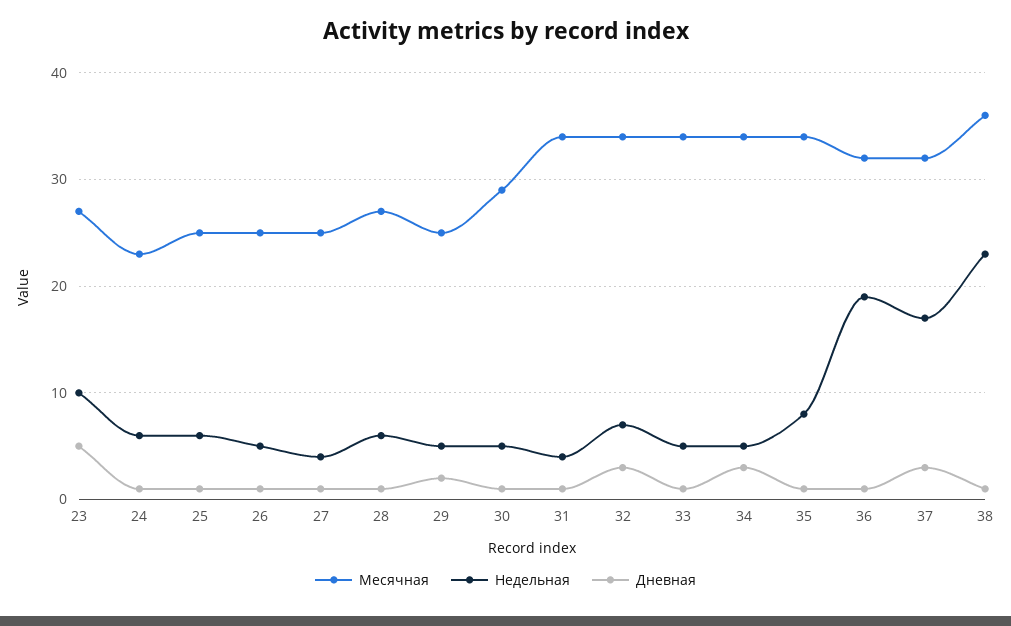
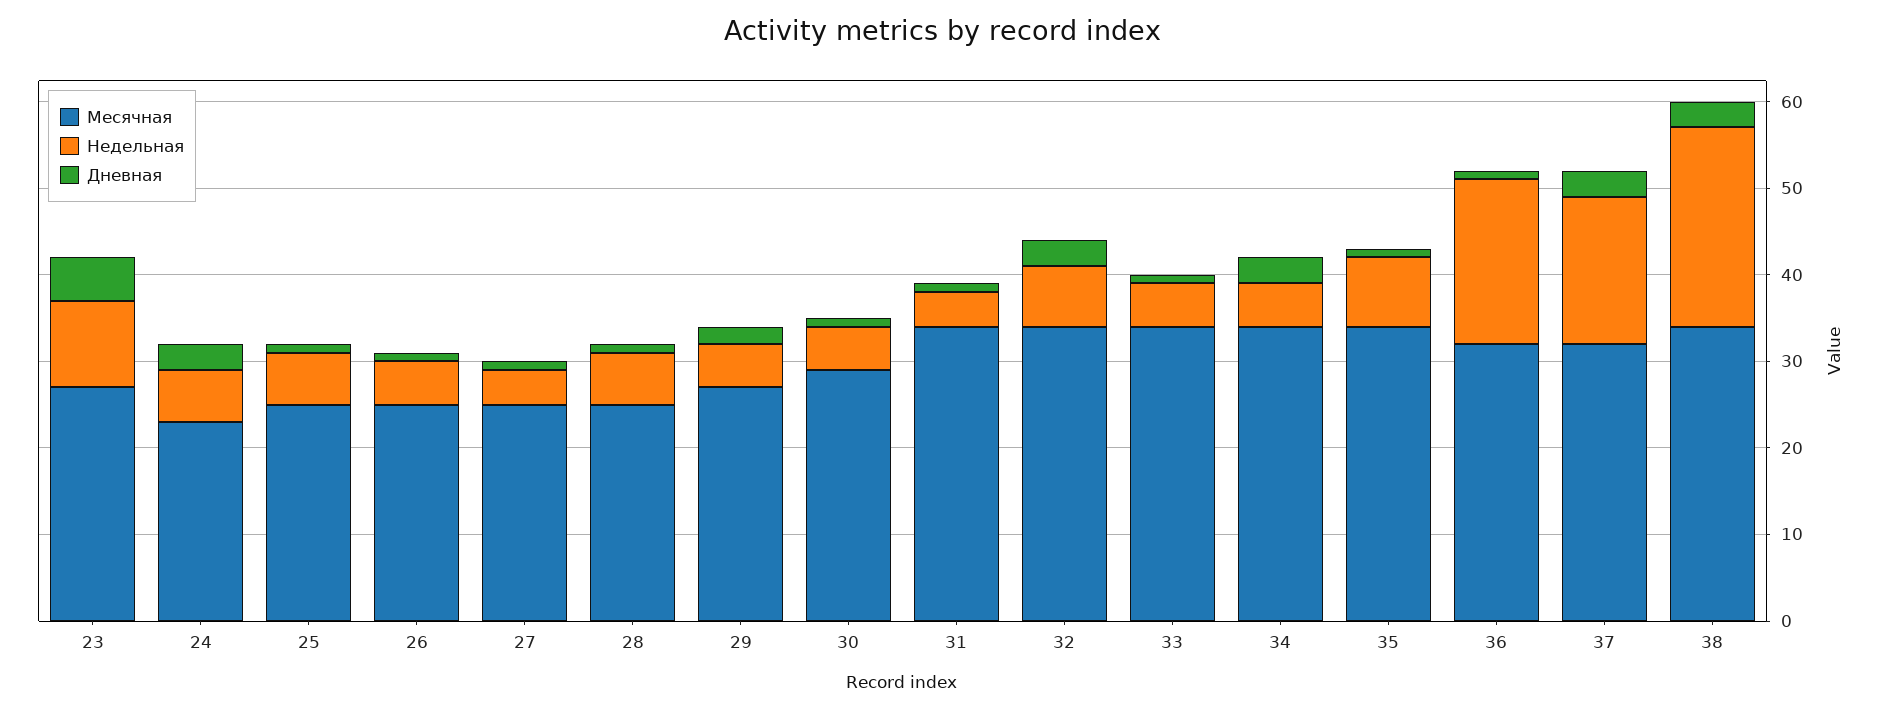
Дневная, 24: 1 -> 3
Месячная, 28: 27 -> 25
Месячная, 29: 25 -> 27
Месячная, 38: 36 -> 34
Дневная, 38: 1 -> 3

